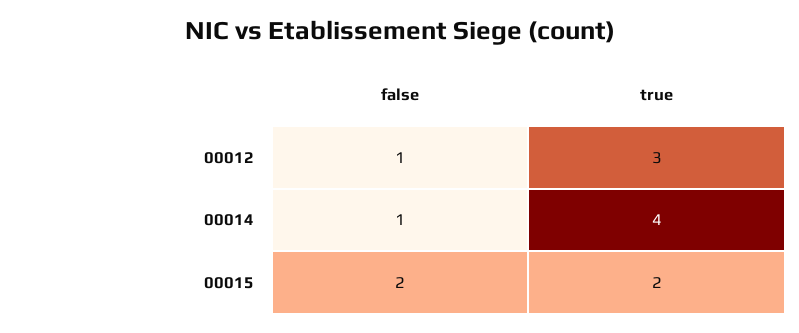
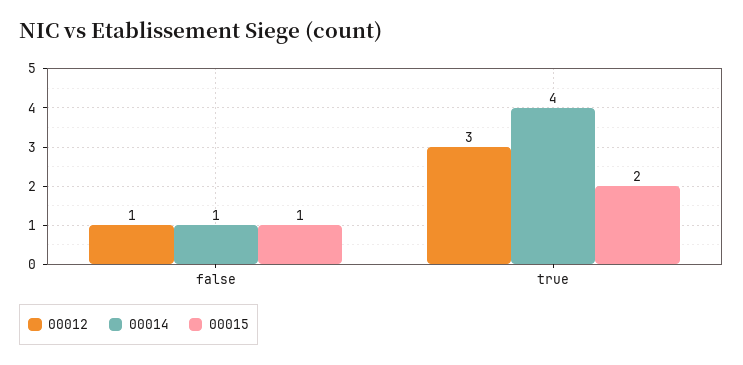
00015, false: 2 -> 1

